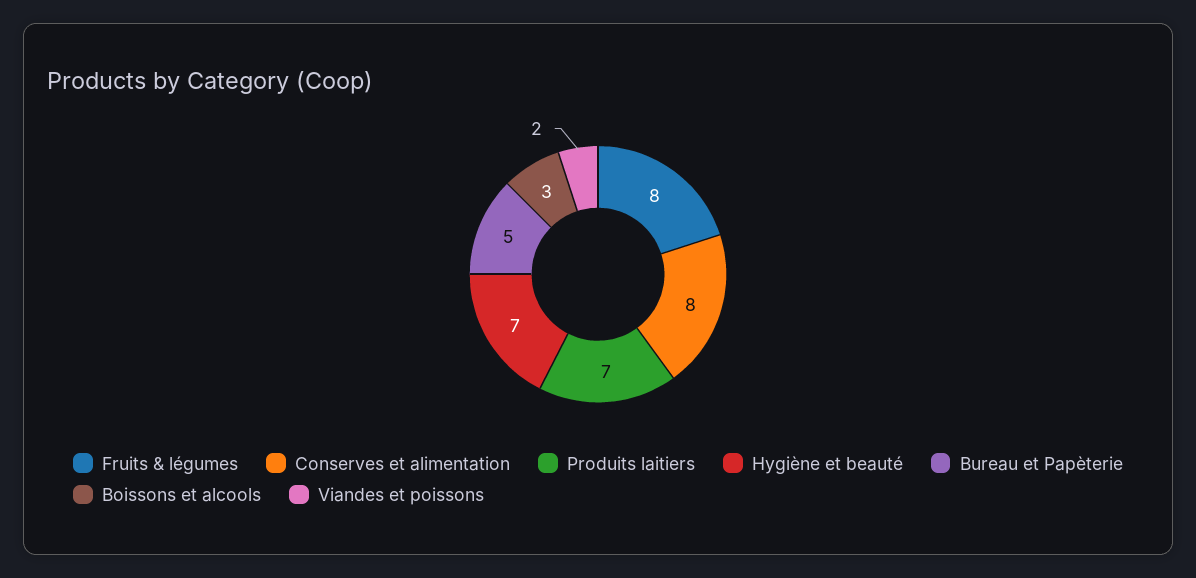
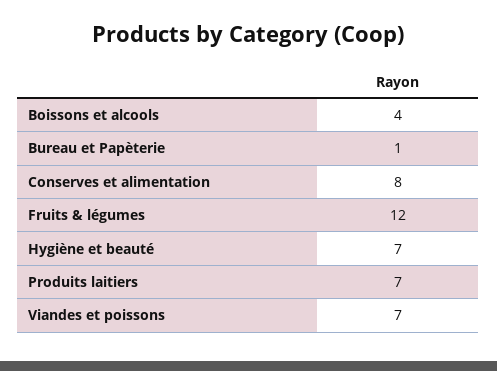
Fruits & légumes: 8 -> 12
Bureau et Papèterie: 5 -> 1
Boissons et alcools: 3 -> 4
Viandes et poissons: 2 -> 7

